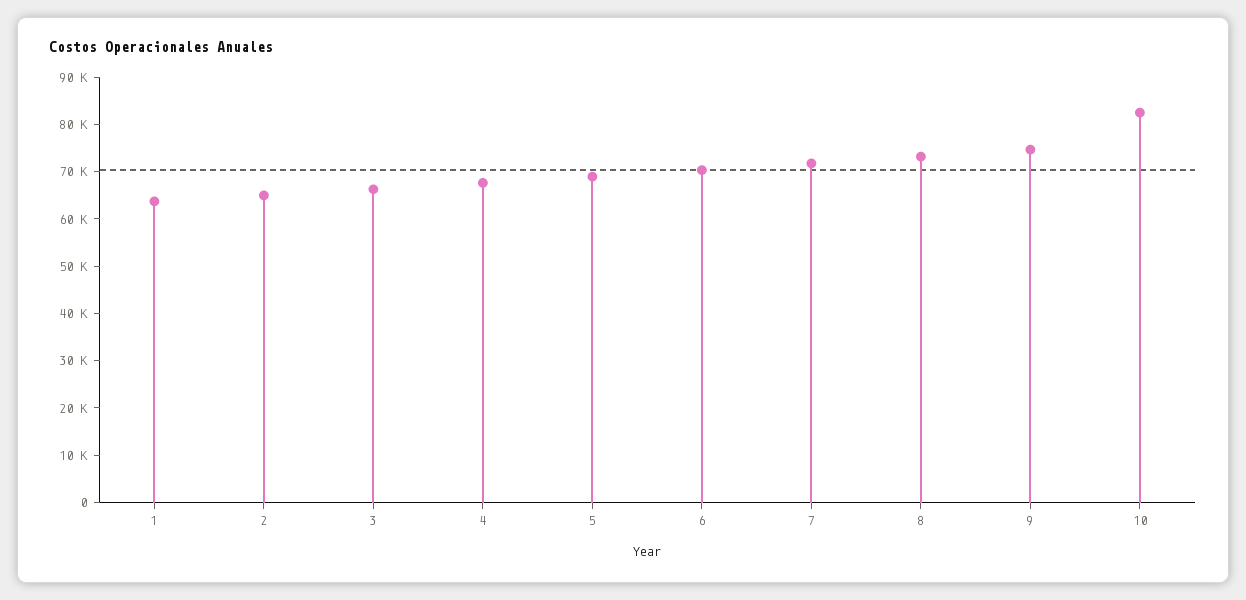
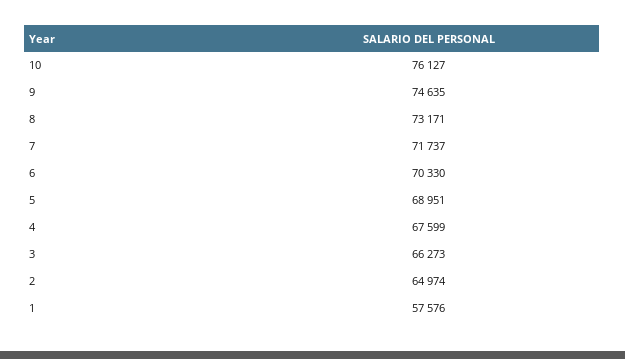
1: 64000 -> 57576
10: 82000 -> 76127

